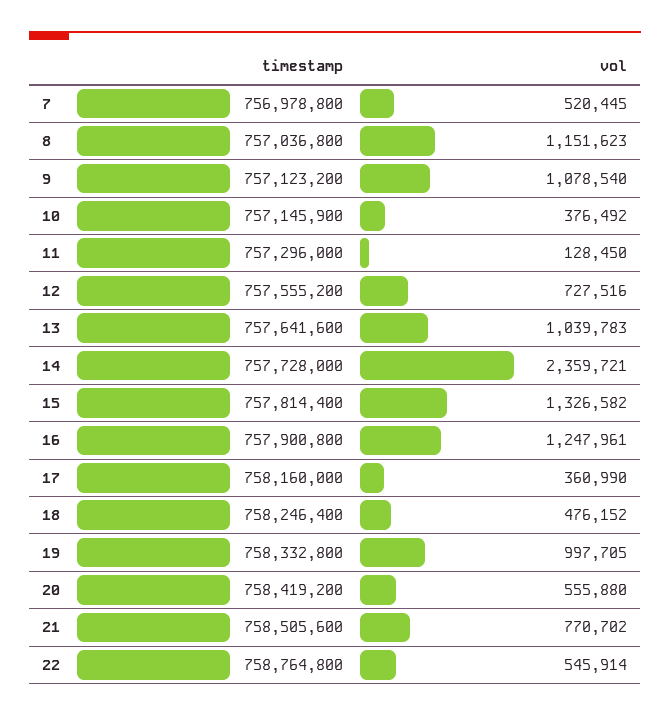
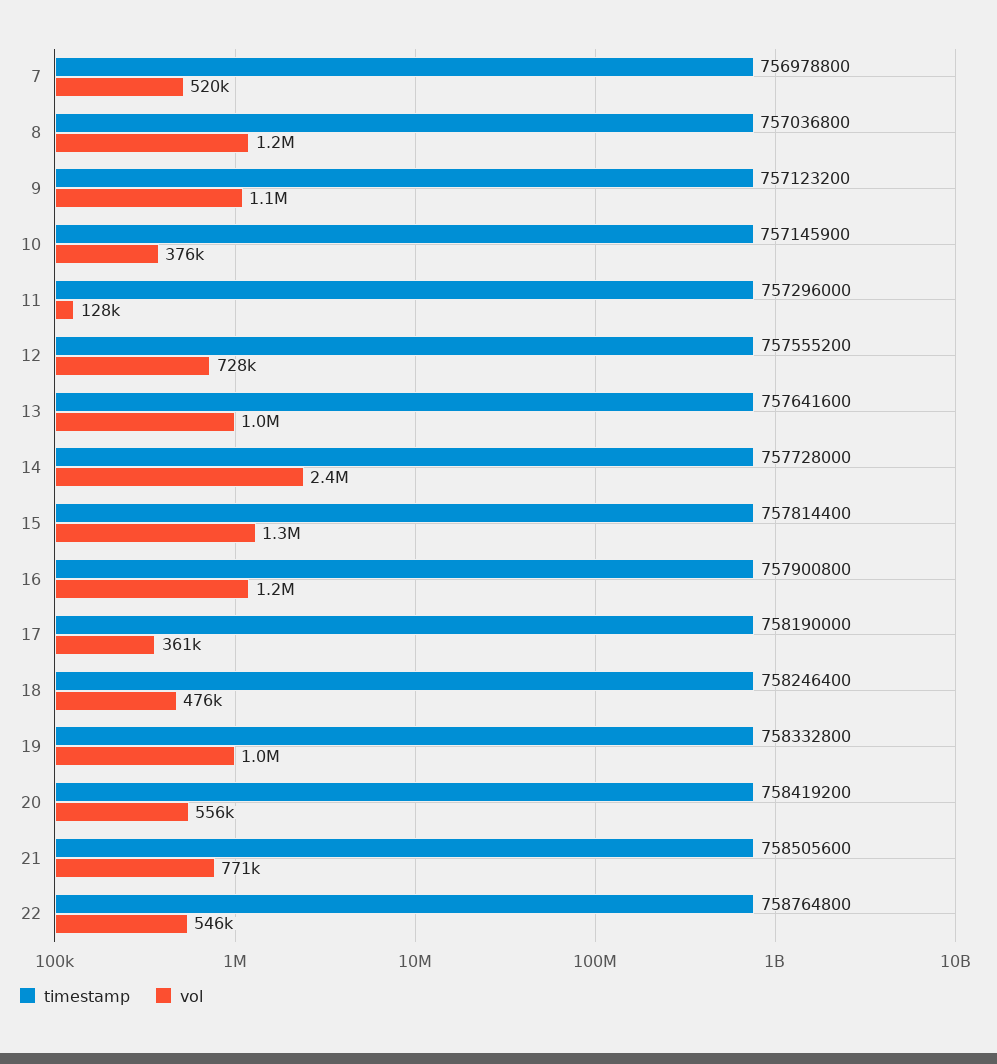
timestamp, 17: 758160000 -> 758190000

